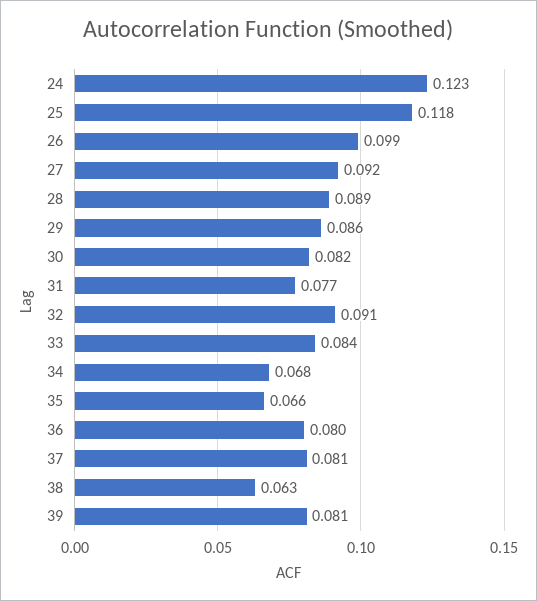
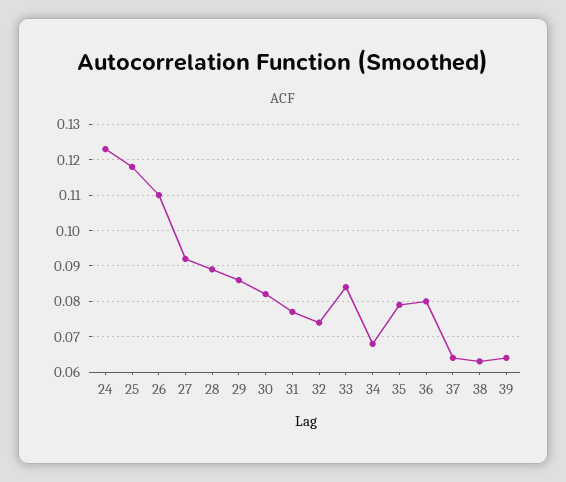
26: 0.099 -> 0.11
32: 0.091 -> 0.075
35: 0.066 -> 0.08
37: 0.081 -> 0.065
39: 0.081 -> 0.065

